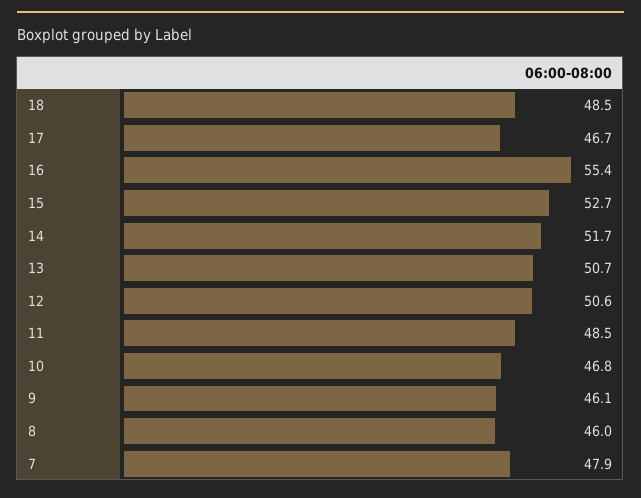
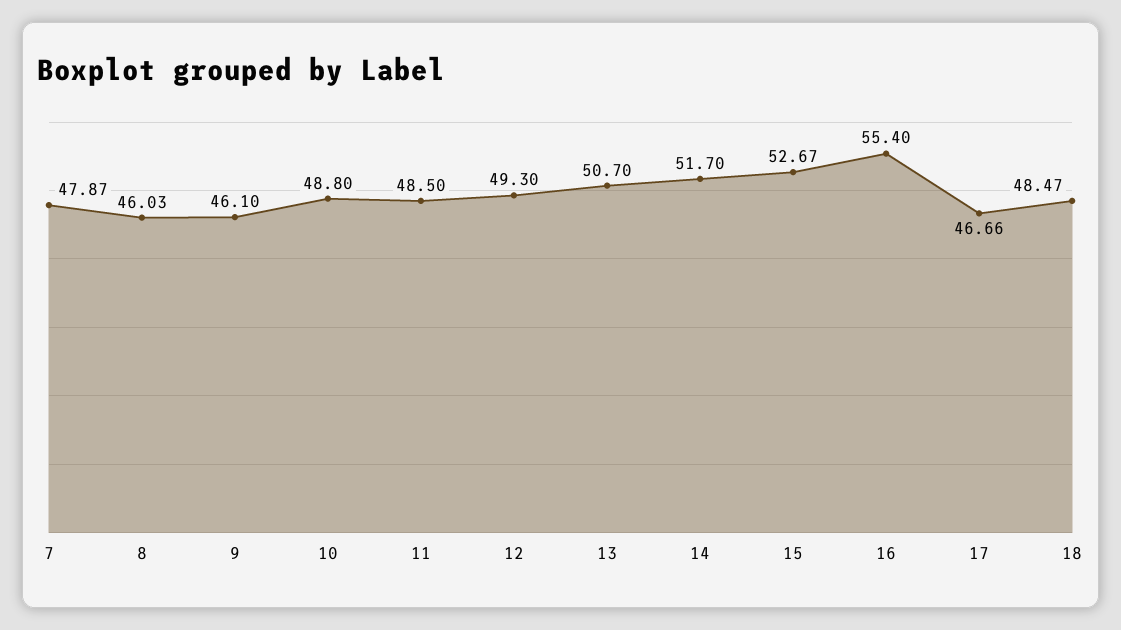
12: 50.6 -> 49.3
10: 46.8 -> 48.8

